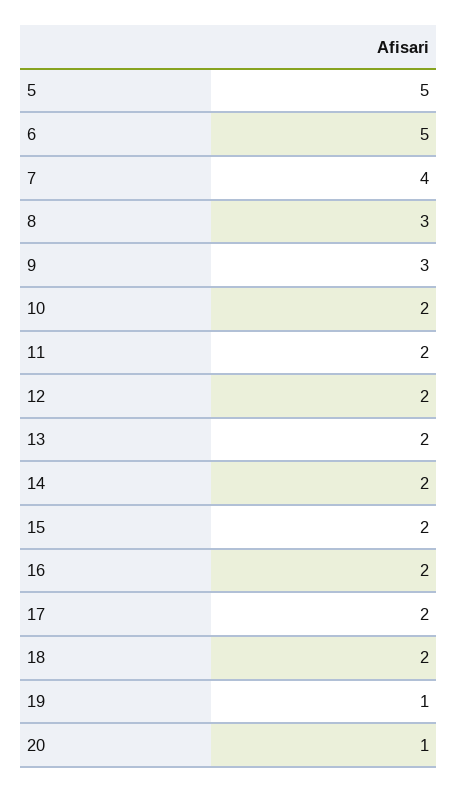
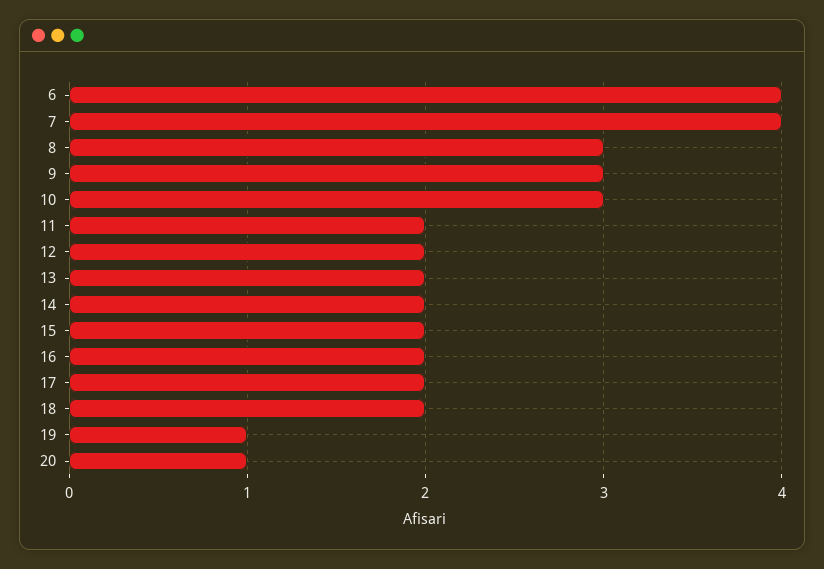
5: 5 -> none
6: 5 -> 4
10: 2 -> 3

